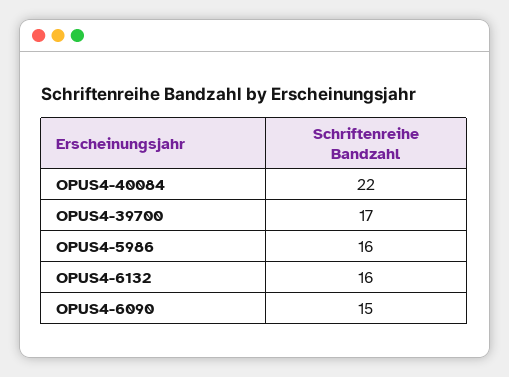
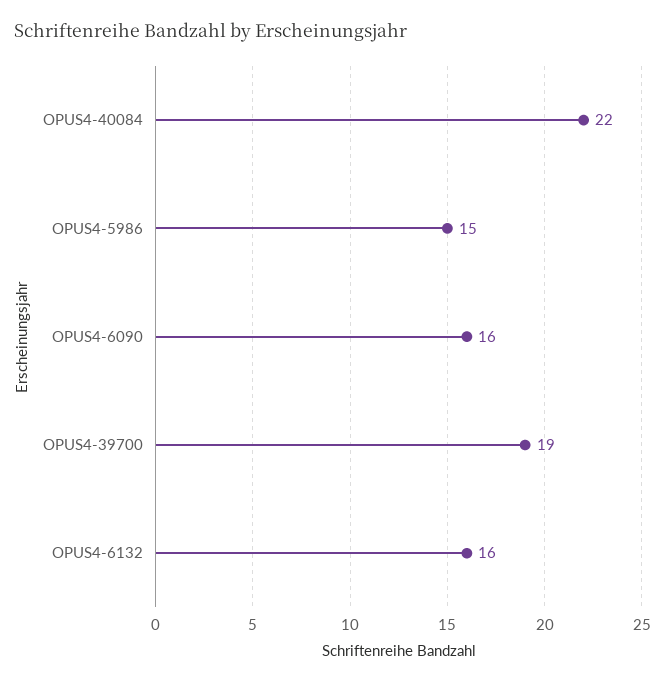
OPUS4-39700: 17 -> 19
OPUS4-5986: 16 -> 15
OPUS4-6090: 15 -> 16

